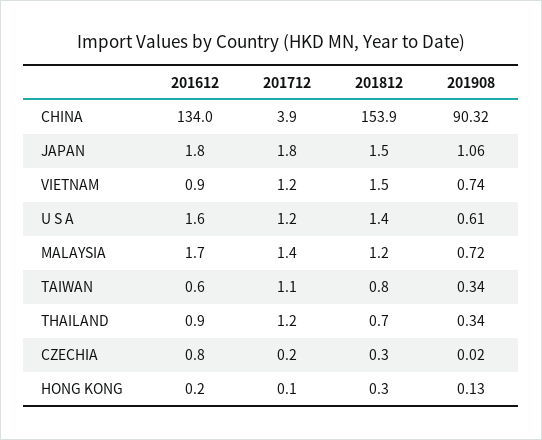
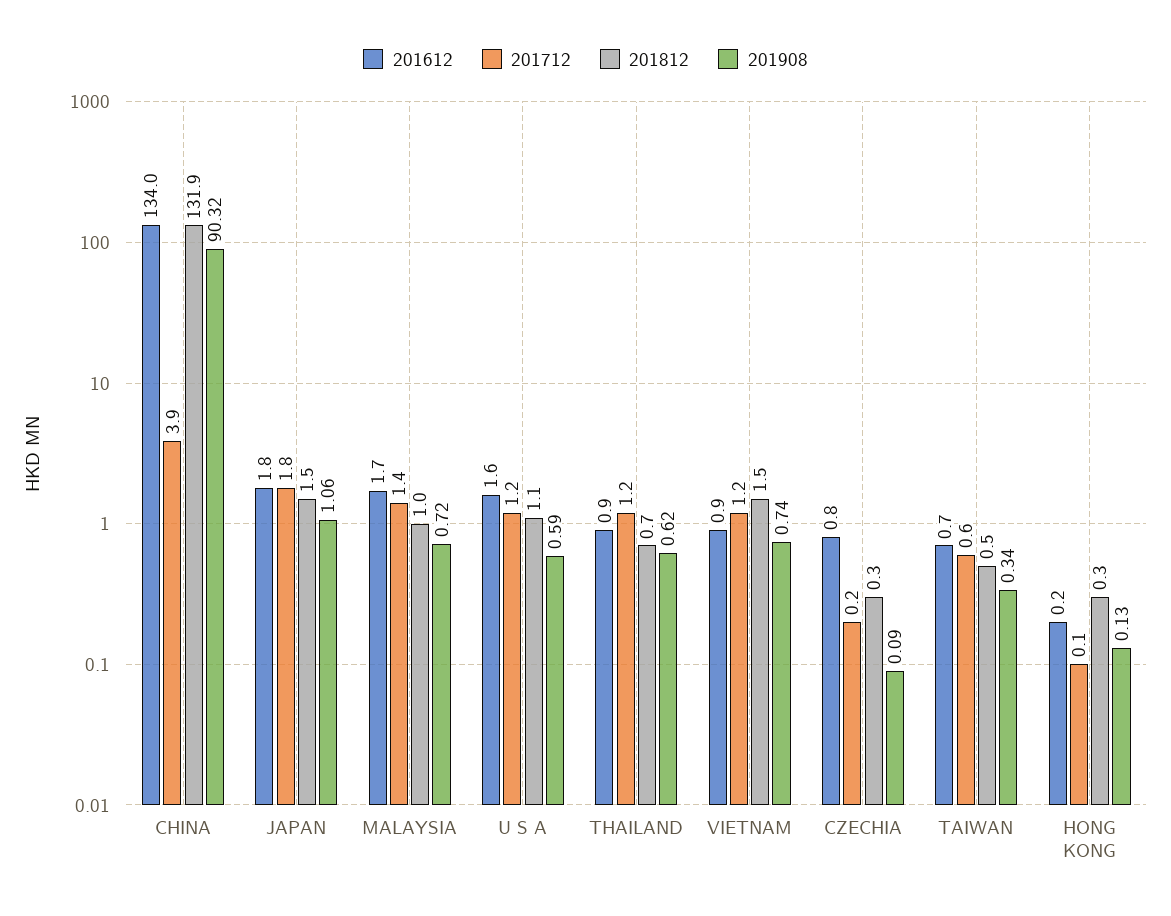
201812, CHINA: 153.9 -> 131.9
201812, U S A: 1.4 -> 1.1
201908, U S A: 0.61 -> 0.59
201812, MALAYSIA: 1.2 -> 1
201612, TAIWAN: 0.6 -> 0.7
201712, TAIWAN: 1.1 -> 0.6
201812, TAIWAN: 0.8 -> 0.5
201908, THAILAND: 0.34 -> 0.62
201908, CZECHIA: 0.02 -> 0.09

